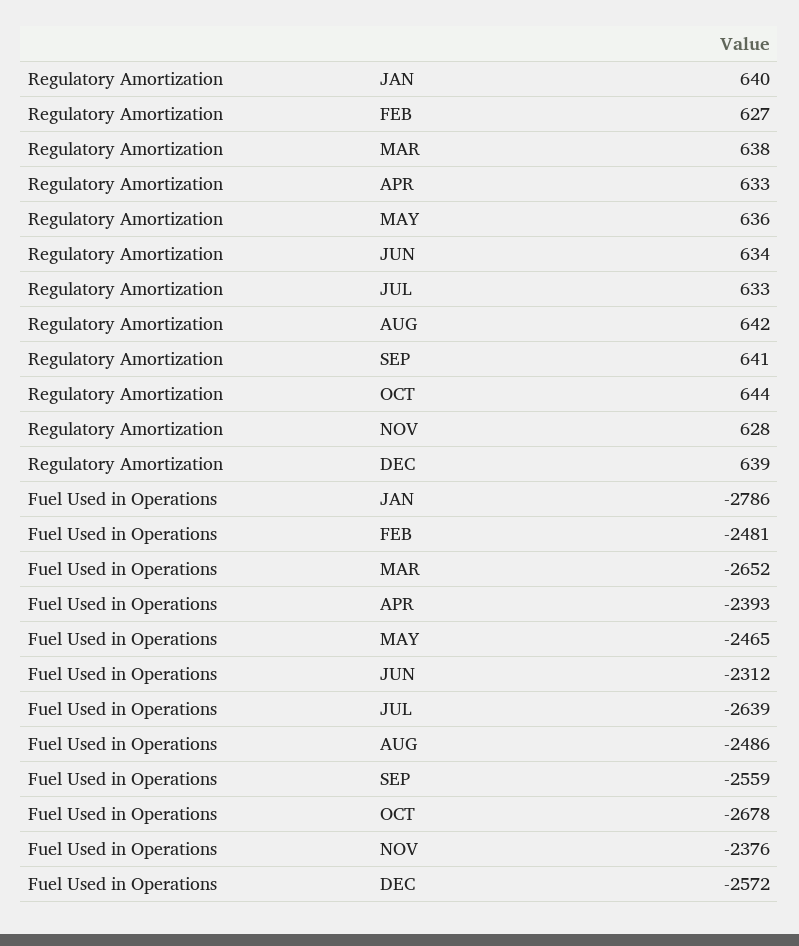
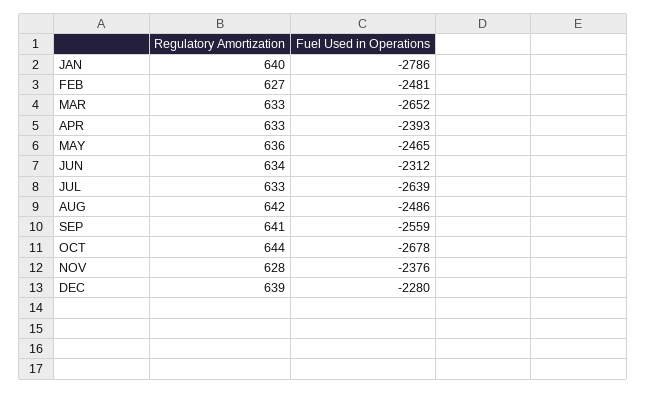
Regulatory Amortization, MAR: 638 -> 633
Fuel Used in Operations, DEC: -2572 -> -2280

